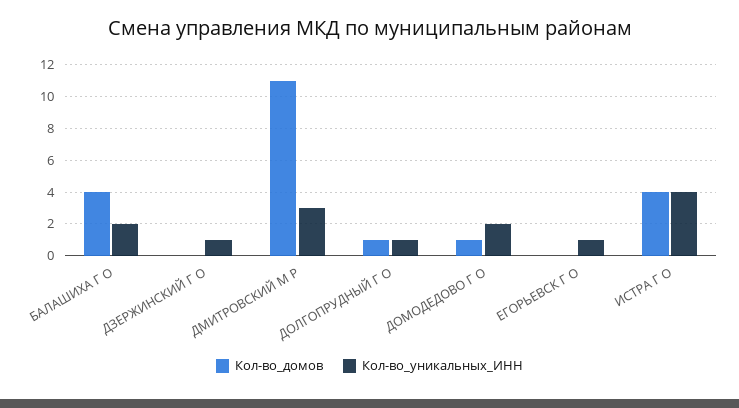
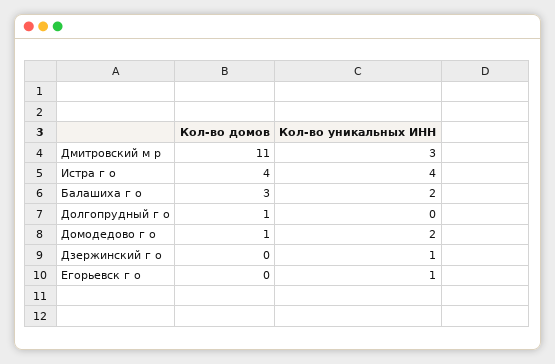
Кол-во_домов, БАЛАШИХА Г О: 4 -> 3
Кол-во_уникальных_ИНН, ДОЛГОПРУДНЫЙ Г О: 1 -> 0

